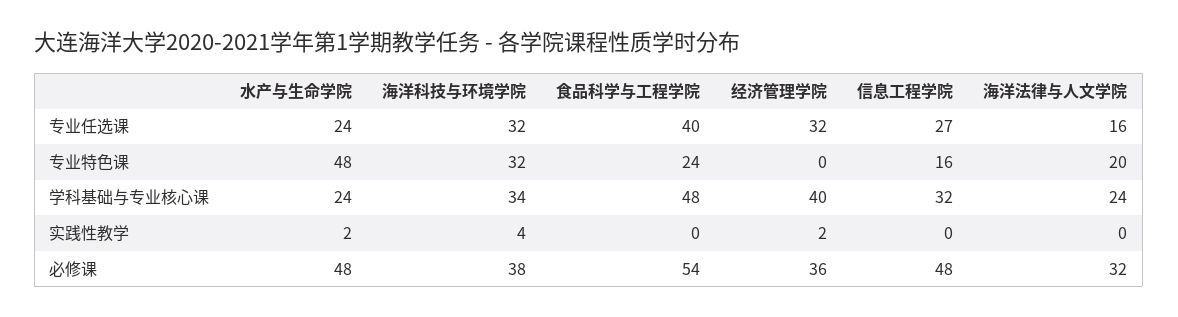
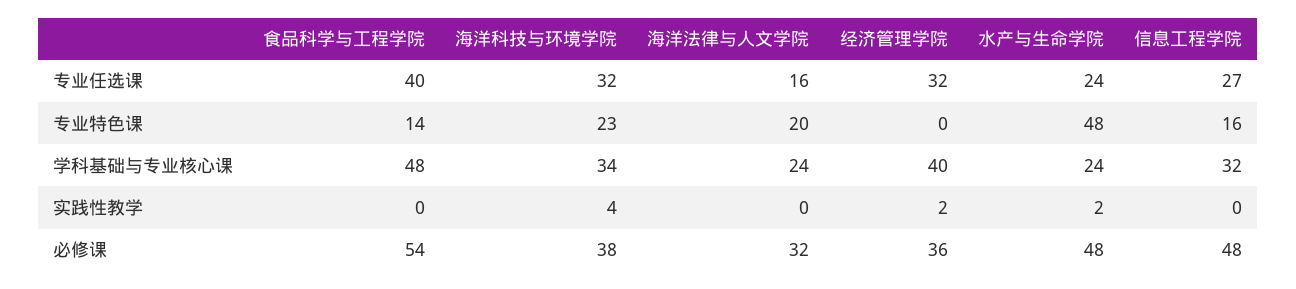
海洋科技与环境学院, 专业特色课: 32 -> 23
食品科学与工程学院, 专业特色课: 24 -> 14

